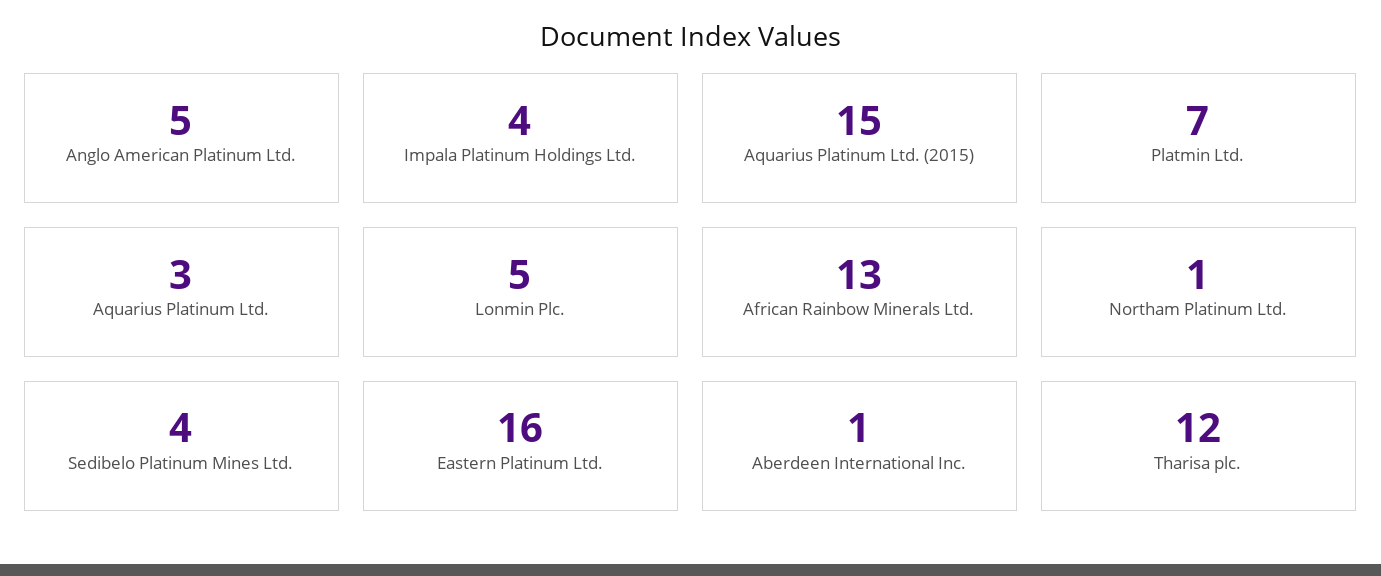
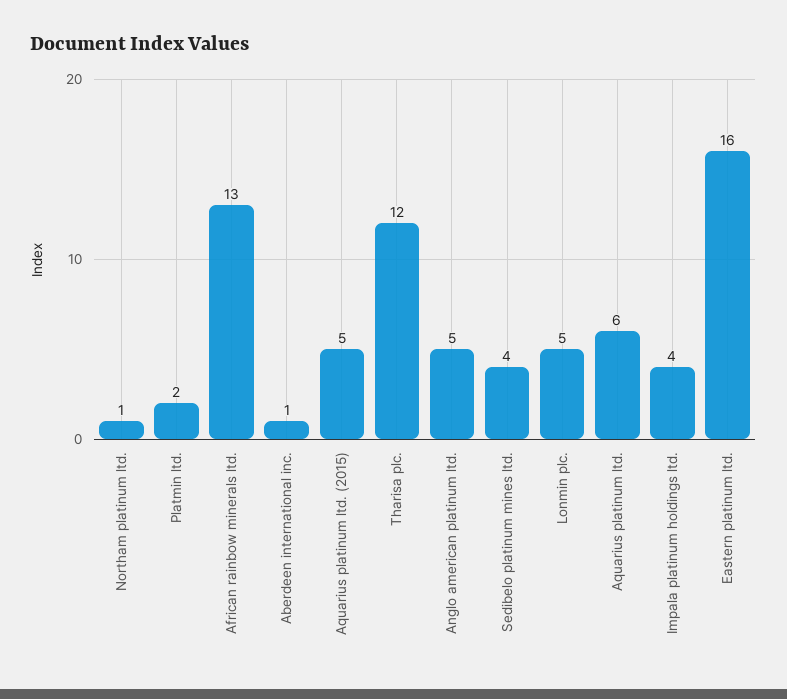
Aquarius Platinum Ltd. (2015): 15 -> 5
Platmin Ltd.: 7 -> 2
Aquarius Platinum Ltd.: 3 -> 6

